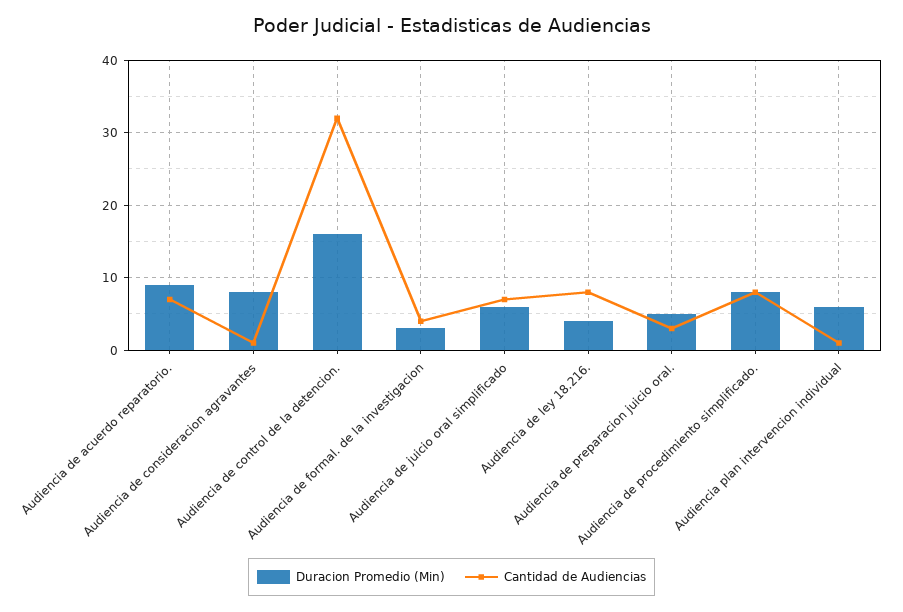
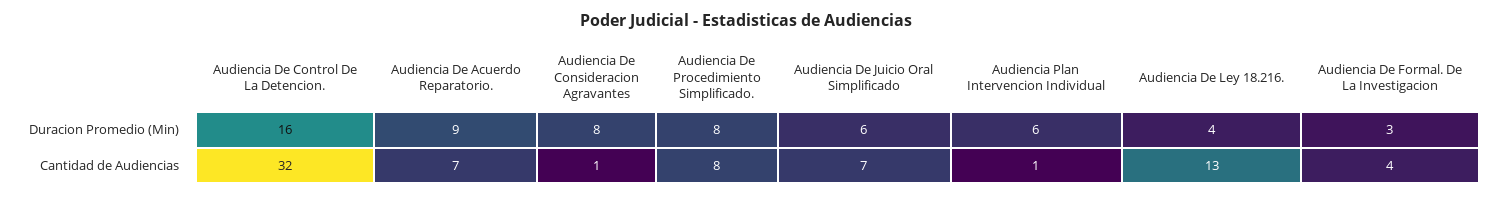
Cantidad de Audiencias, Audiencia de ley 18.216.: 8 -> 13
Duracion Promedio (Min), Audiencia de preparacion juicio oral.: 5 -> none
Cantidad de Audiencias, Audiencia de preparacion juicio oral.: 3 -> none

